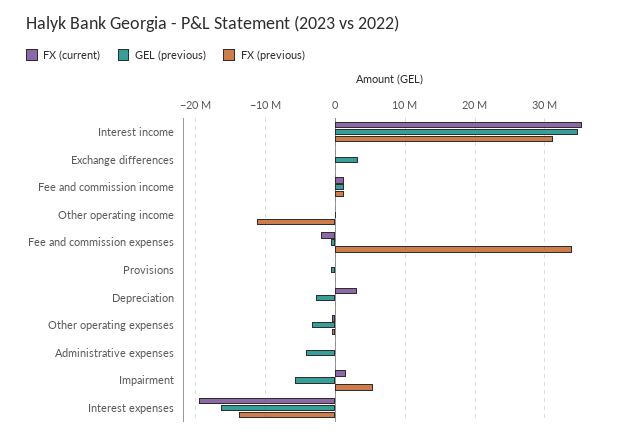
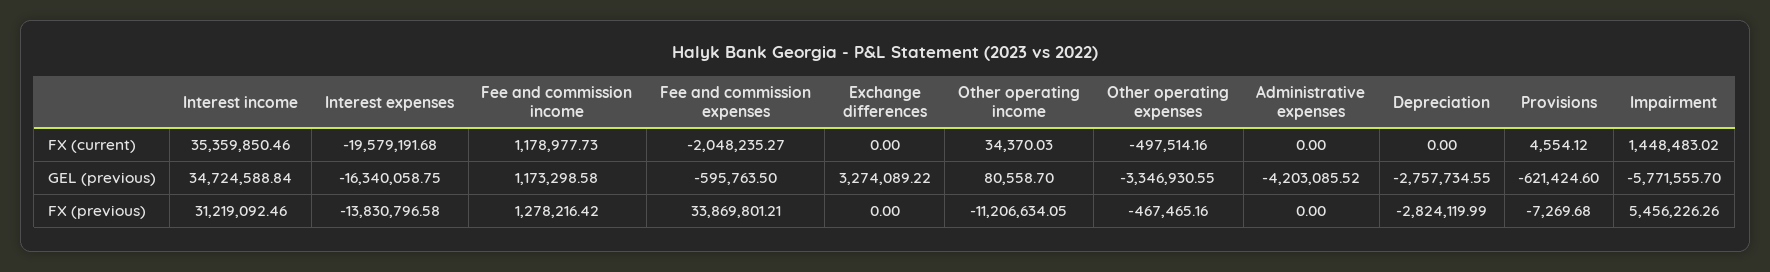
FX (current), Depreciation: 3000000 -> 0
FX (previous), Depreciation: 0 -> -2824119.99

